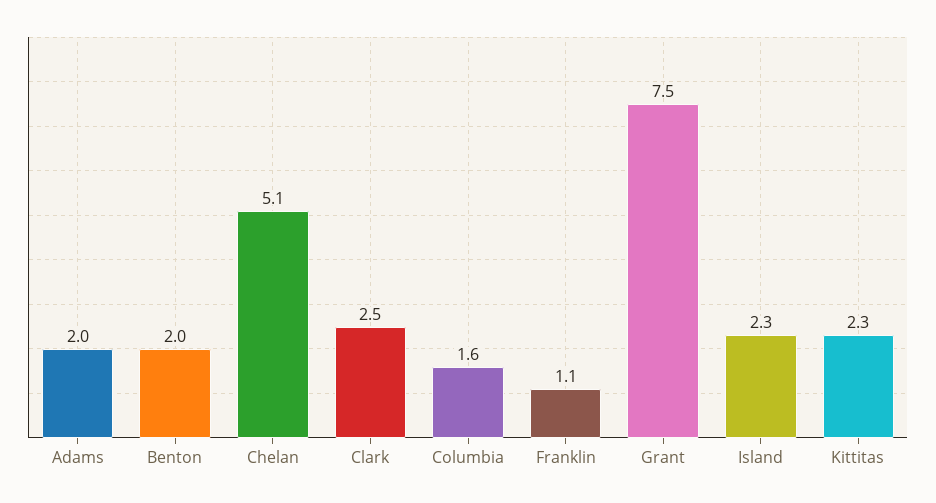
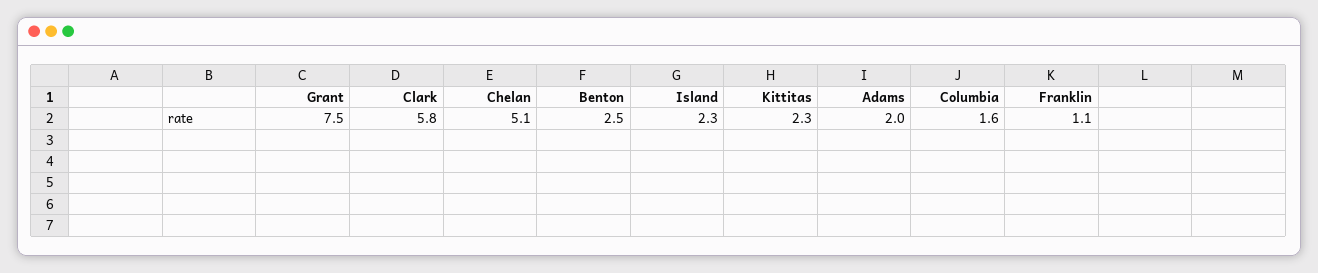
Benton: 2 -> 2.5
Clark: 2.5 -> 5.8

